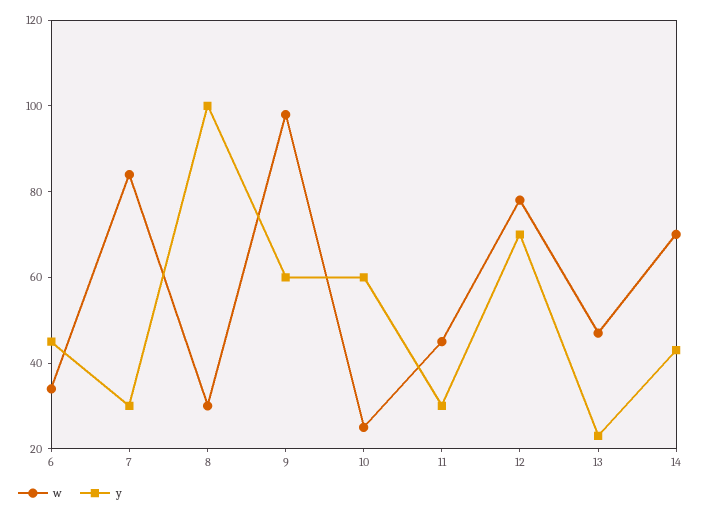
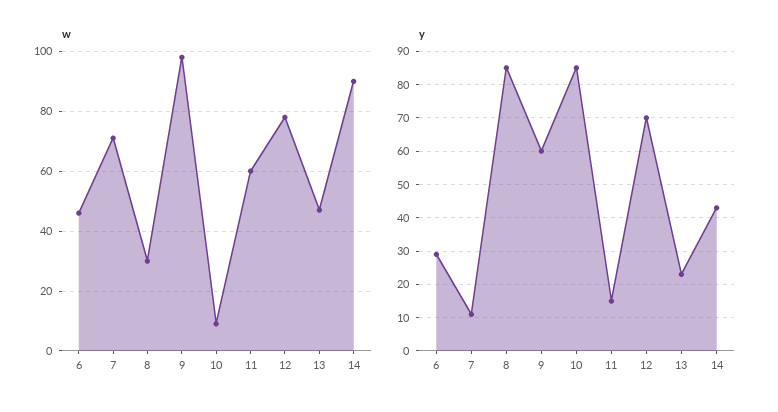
w, 6: 35 -> 45
y, 6: 45 -> 30
w, 7: 85 -> 70
y, 7: 30 -> 10
y, 8: 100 -> 85
w, 10: 25 -> 10
y, 10: 60 -> 85
w, 11: 45 -> 60
y, 11: 30 -> 15
w, 14: 70 -> 90

